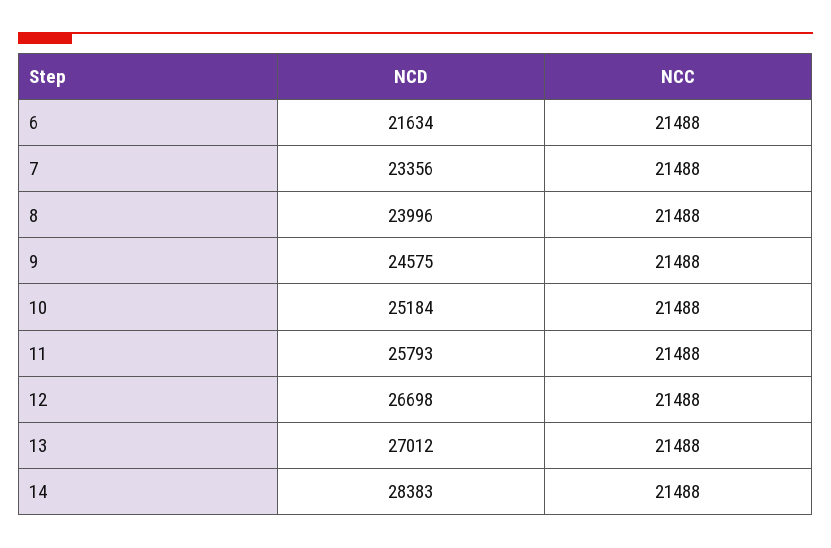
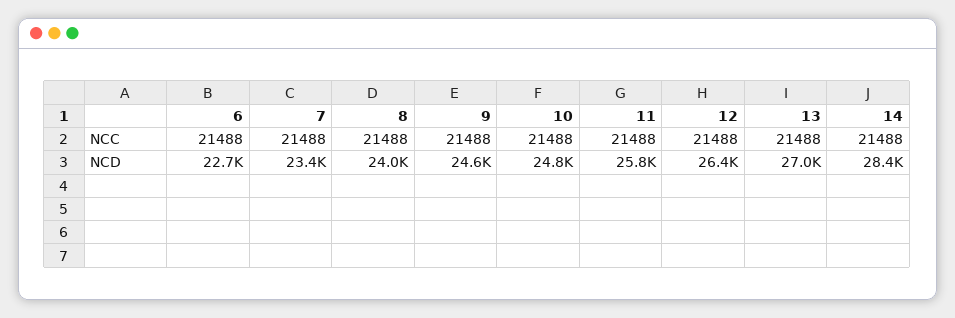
NCD, 6: 21634 -> 22700
NCD, 10: 25184 -> 24800
NCD, 12: 26698 -> 26400

